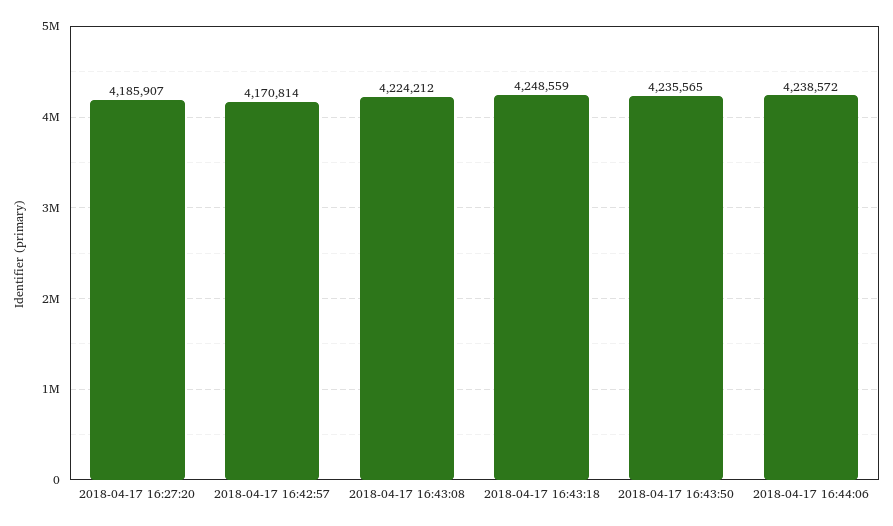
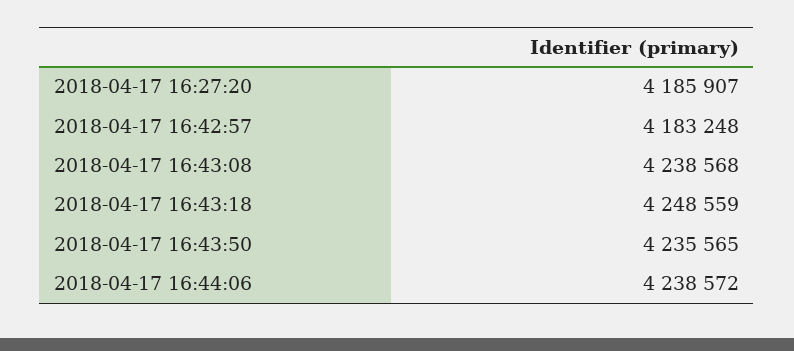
2018-04-17 16:42:57: 4170814 -> 4183248
2018-04-17 16:43:08: 4224212 -> 4238568

